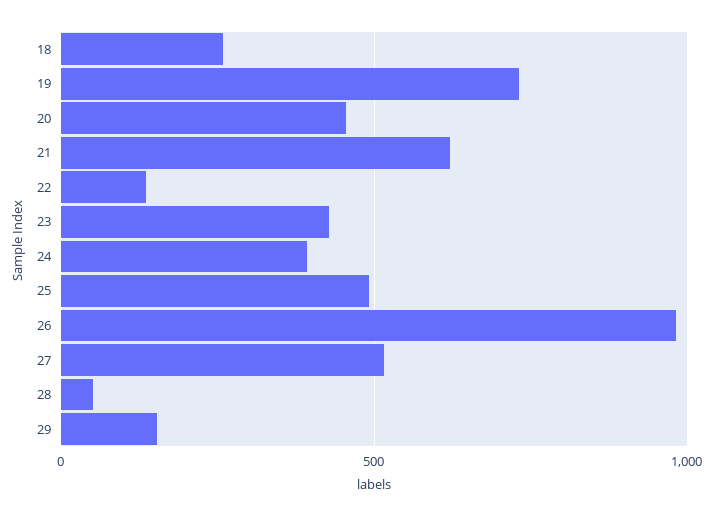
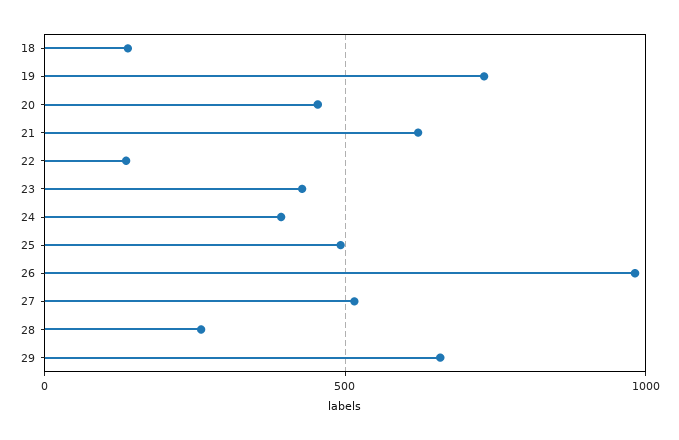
18: 250 -> 150
28: 50 -> 250
29: 150 -> 650

